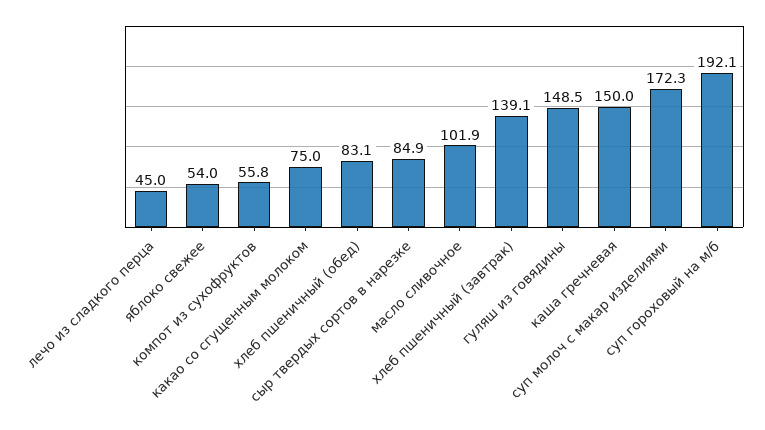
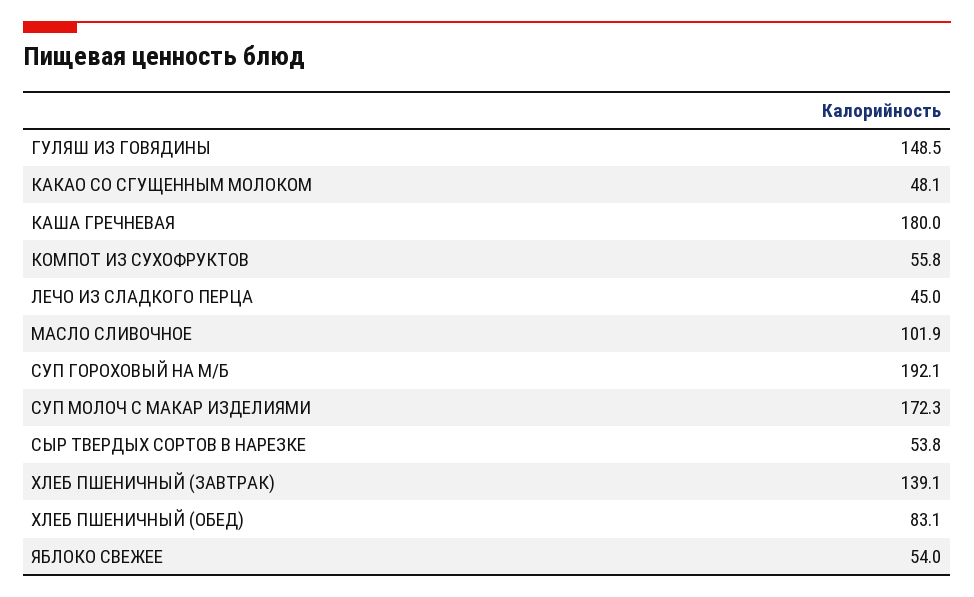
какао со сгущенным молоком: 75 -> 48.1
сыр твердых сортов в нарезке: 84.9 -> 53.8
каша гречневая: 150 -> 180

